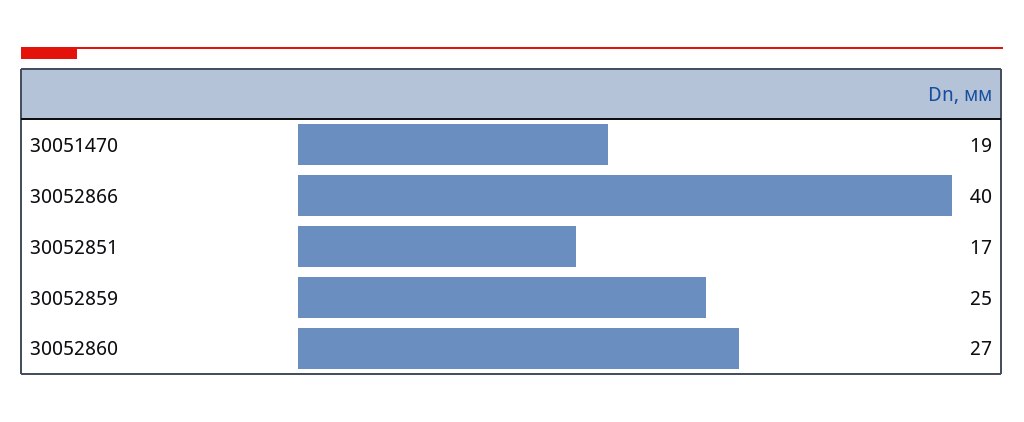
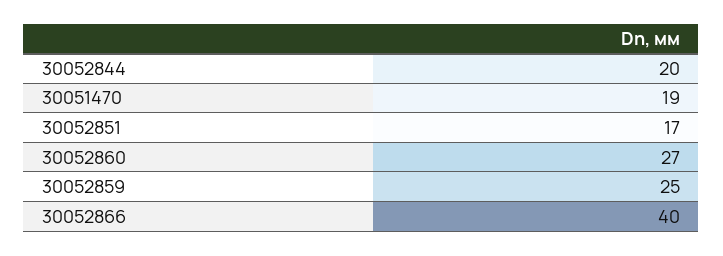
30052844: none -> 20

